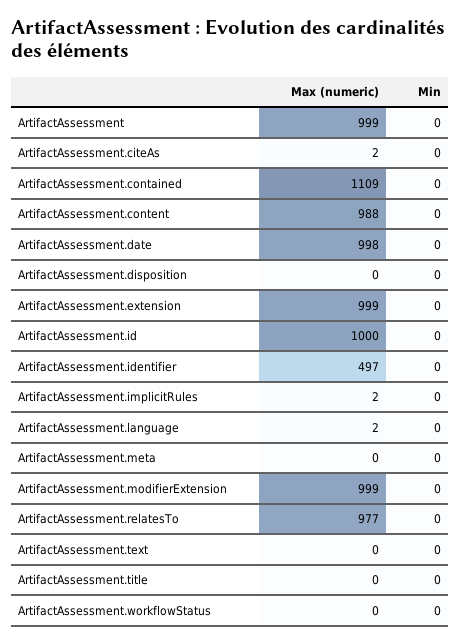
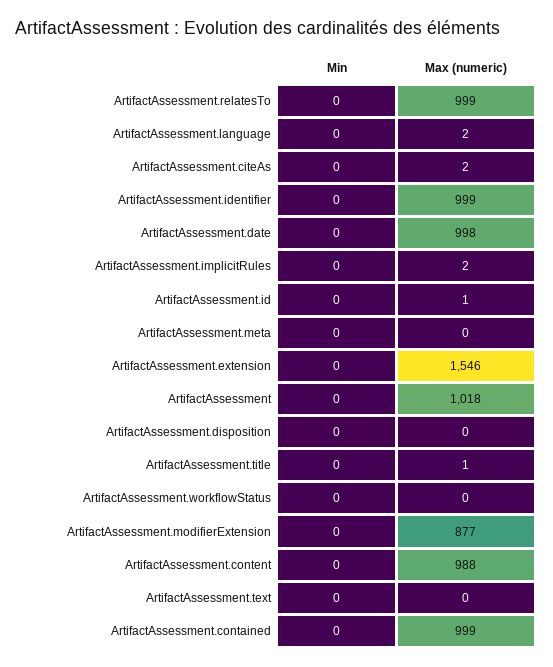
Max (numeric), ArtifactAssessment: 999 -> 1018
Max (numeric), ArtifactAssessment.contained: 1109 -> 999
Max (numeric), ArtifactAssessment.extension: 999 -> 1546
Max (numeric), ArtifactAssessment.id: 1000 -> 1
Max (numeric), ArtifactAssessment.identifier: 497 -> 999
Max (numeric), ArtifactAssessment.modifierExtension: 999 -> 877
Max (numeric), ArtifactAssessment.relatesTo: 977 -> 999
Max (numeric), ArtifactAssessment.title: 0 -> 1

